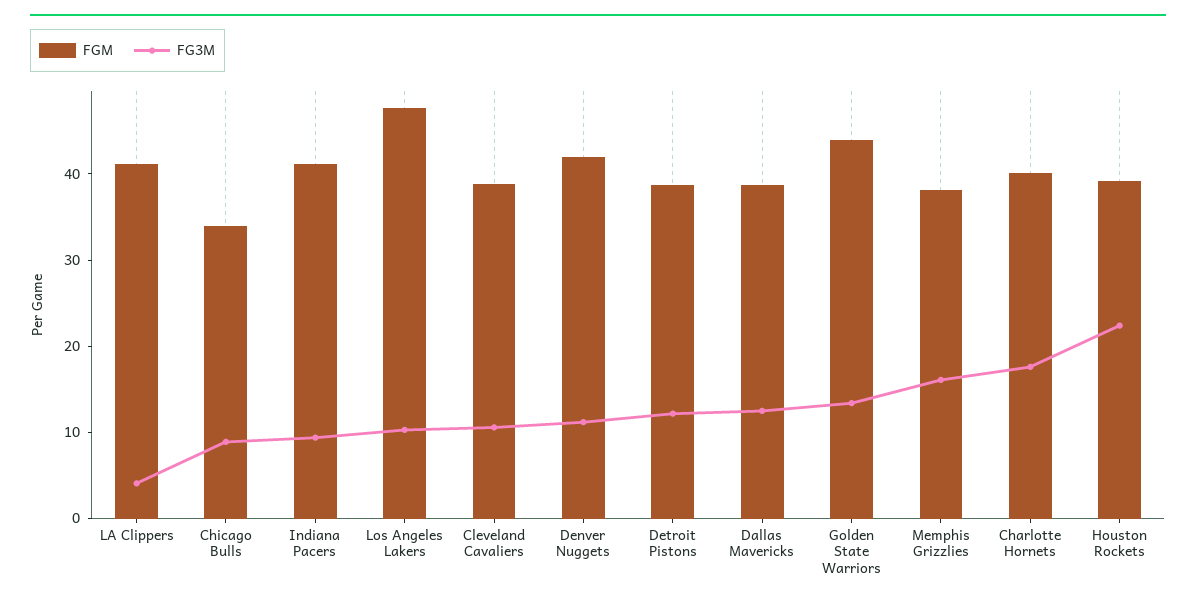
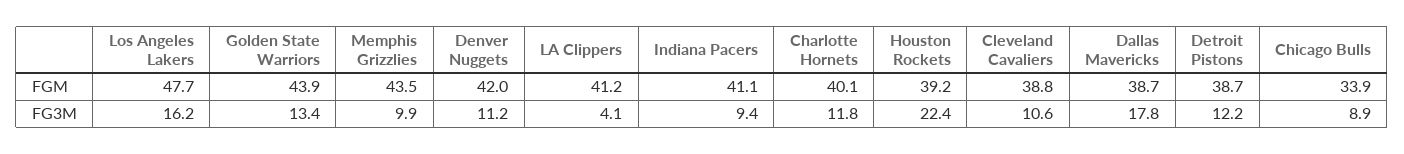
FG3M, Los Angeles Lakers: 10 -> 16.2
FG3M, Dallas Mavericks: 12 -> 17.8
FGM, Memphis Grizzlies: 38 -> 43.5
FG3M, Memphis Grizzlies: 16 -> 9.9
FG3M, Charlotte Hornets: 18 -> 11.8

